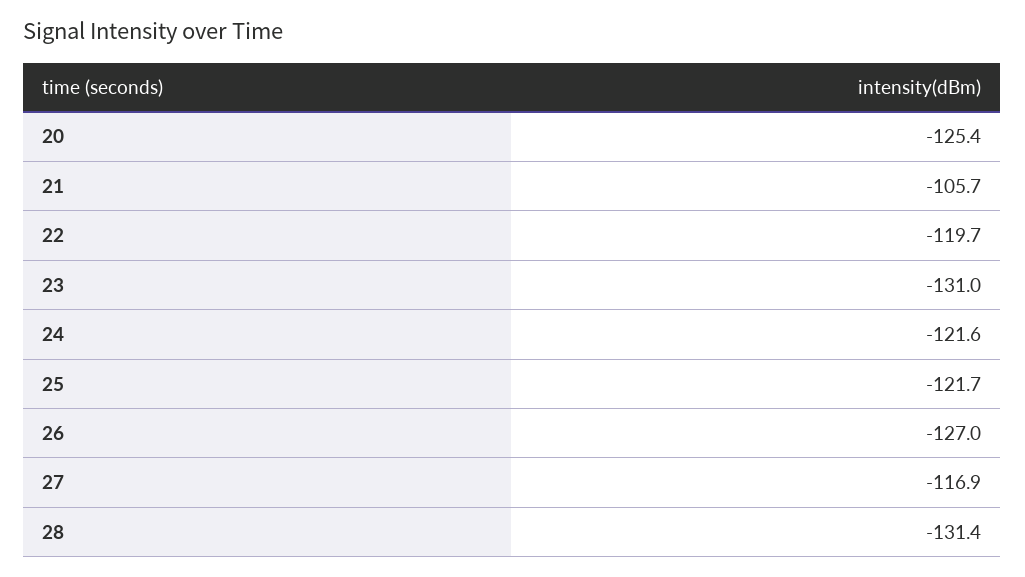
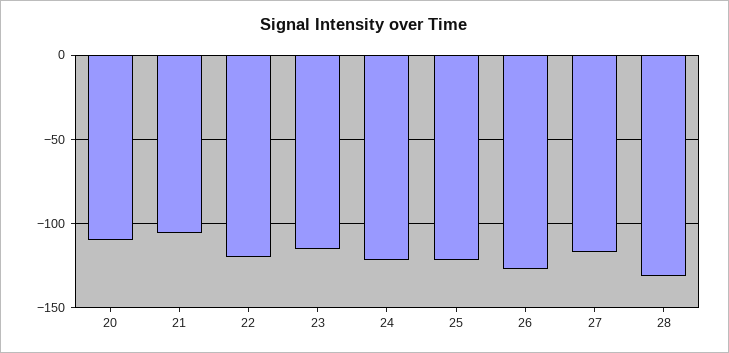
20: -125.4 -> -110
23: -131 -> -115

